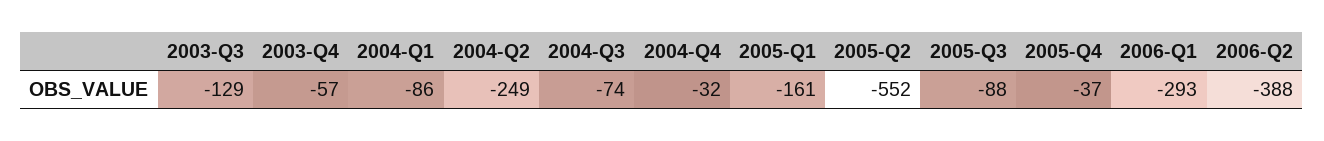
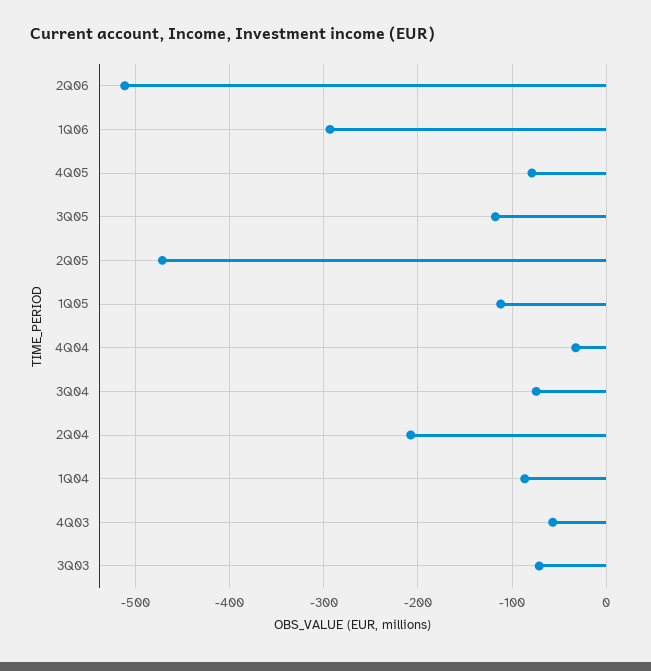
2003-Q3: -129 -> -70
2004-Q2: -249 -> -210
2005-Q1: -161 -> -110
2005-Q2: -552 -> -470
2005-Q3: -88 -> -120
2005-Q4: -37 -> -80
2006-Q2: -388 -> -510

